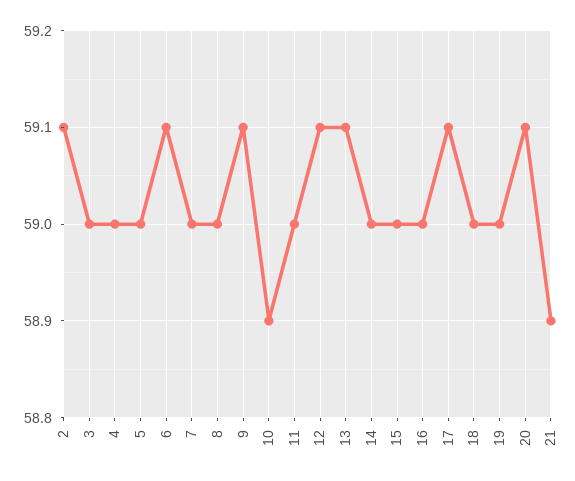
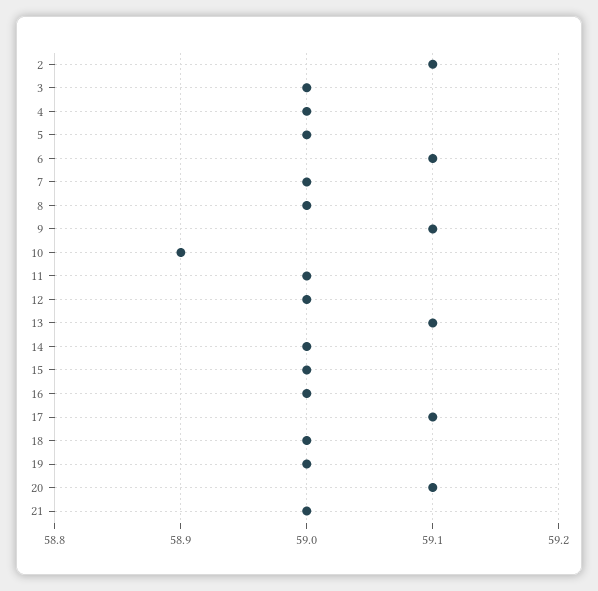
12: 59.1 -> 59
21: 58.9 -> 59

